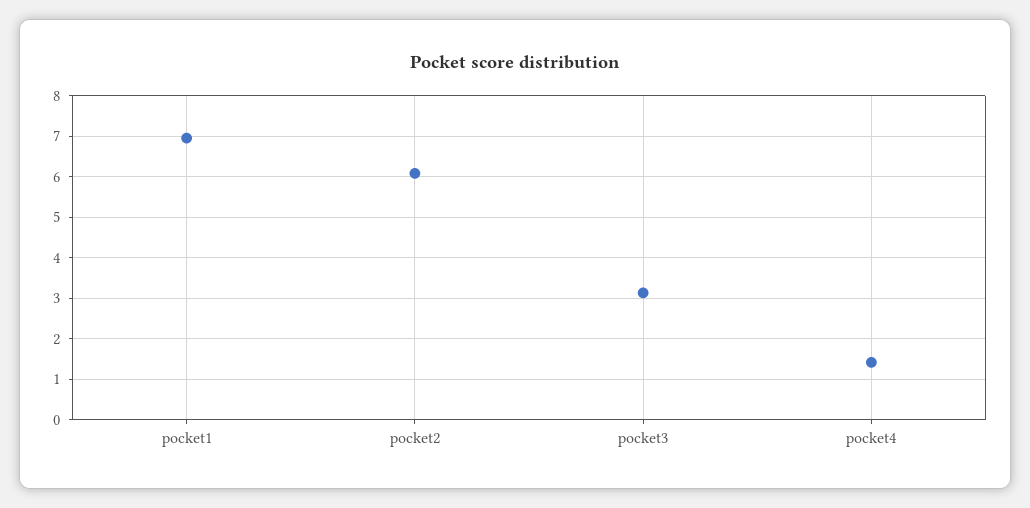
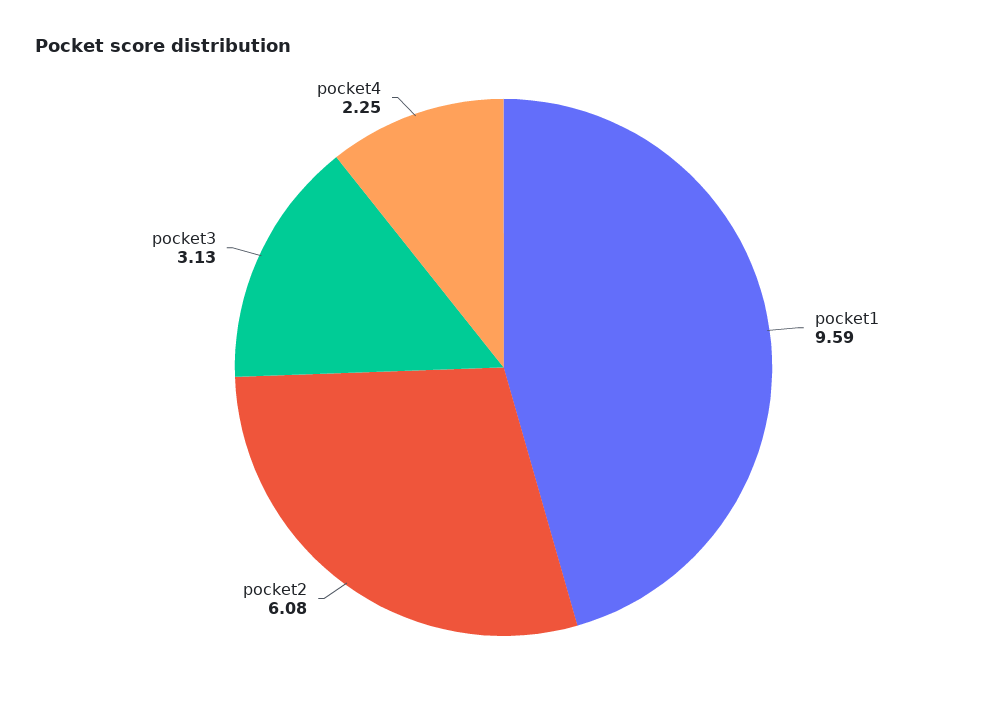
pocket1: 7 -> 9.59
pocket4: 1.4 -> 2.25

